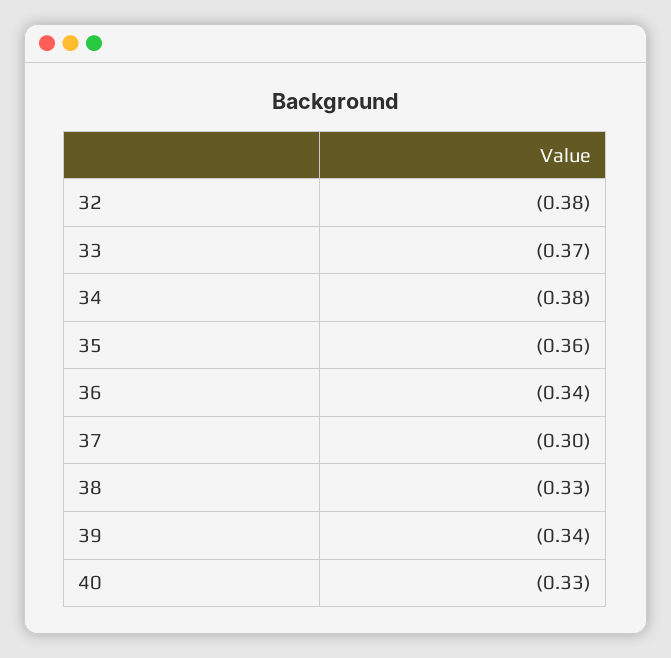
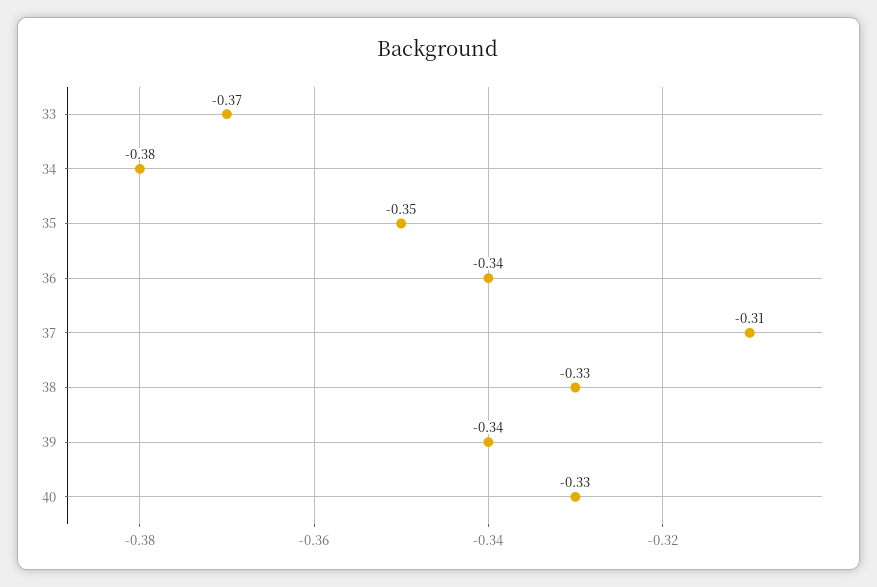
32: -0.38 -> none
35: -0.36 -> -0.35
37: -0.3 -> -0.31

